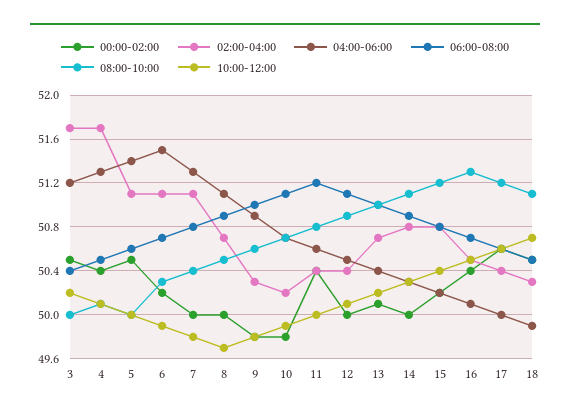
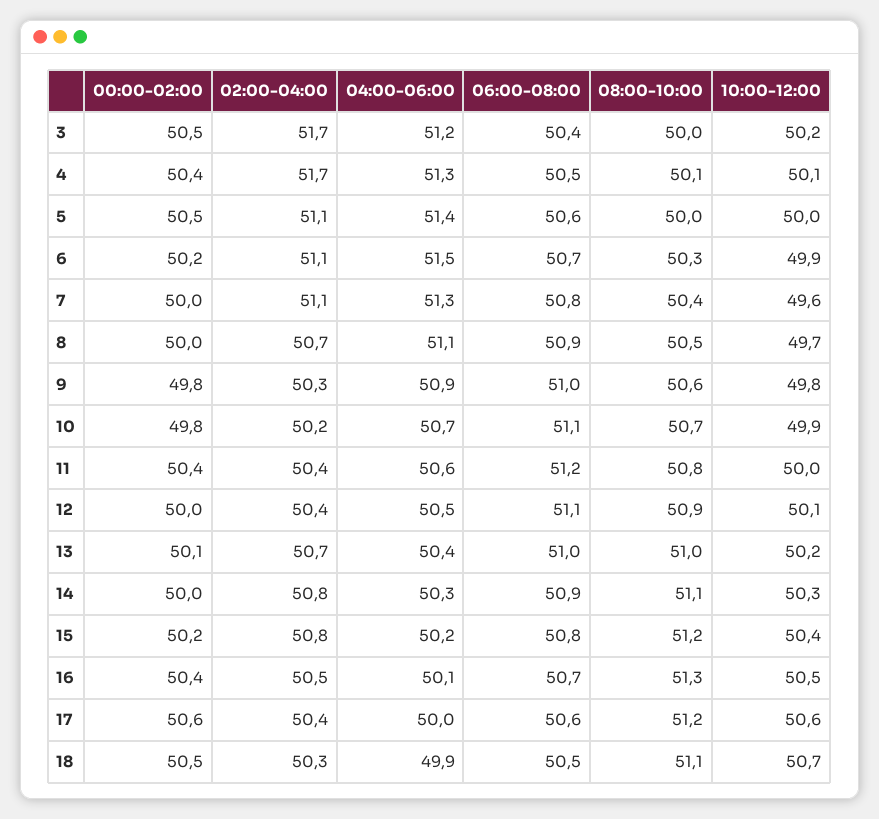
10:00-12:00, 7: 49.8 -> 49.6

